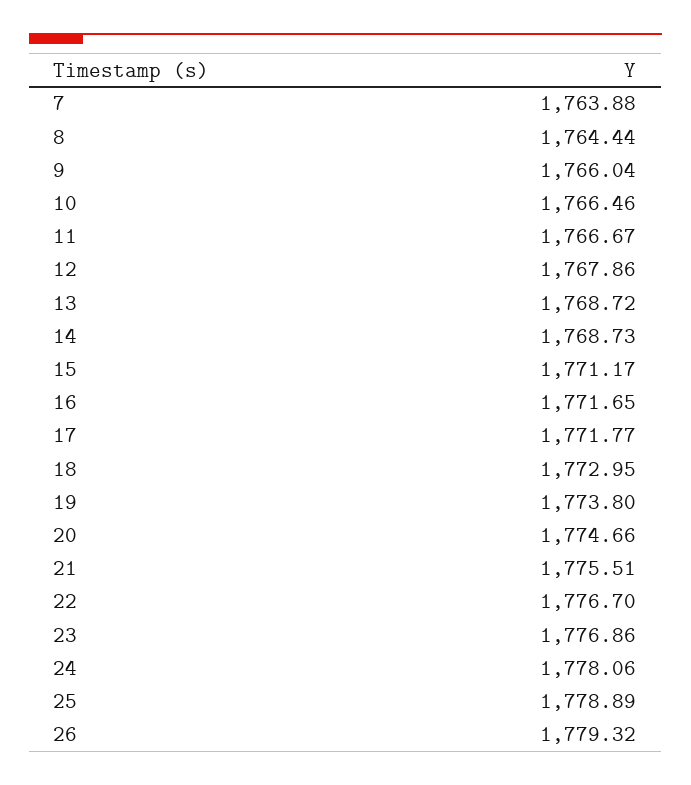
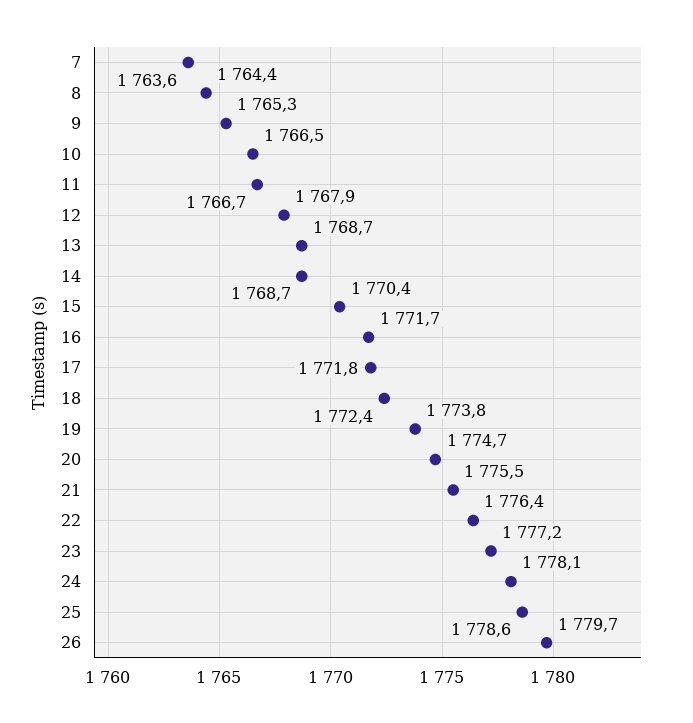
7: 1763.88 -> 1763.6
9: 1766.04 -> 1765.3
15: 1771.17 -> 1770.4
18: 1772.95 -> 1772.4
22: 1776.7 -> 1776.4
23: 1776.86 -> 1777.2
25: 1778.89 -> 1778.6
26: 1779.32 -> 1779.7

